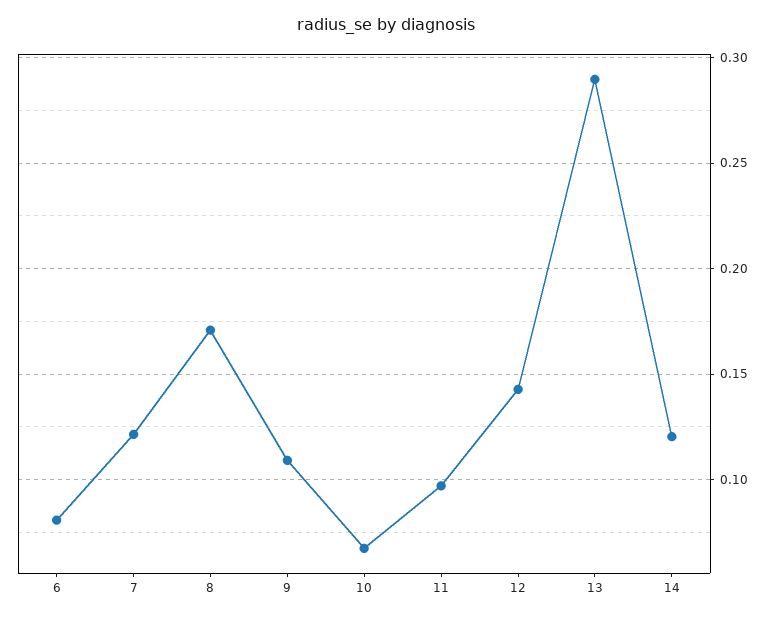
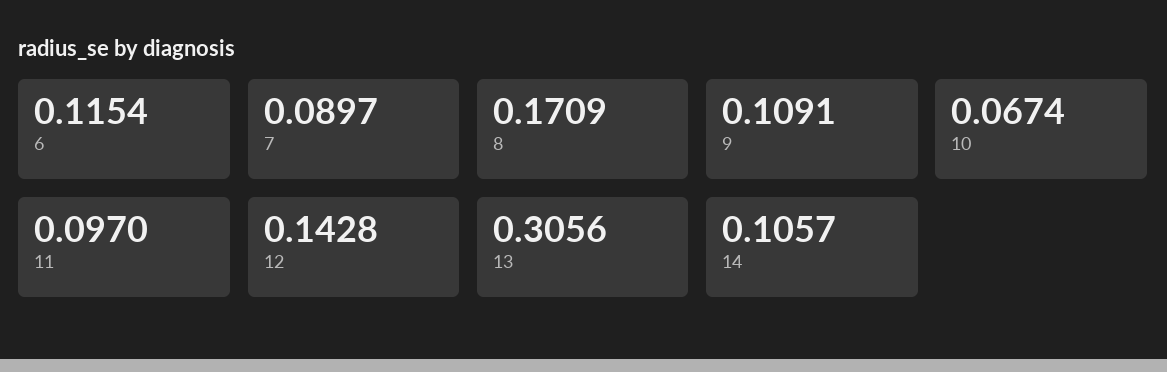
6: 0.08 -> 0.1154
7: 0.12 -> 0.0897
13: 0.29 -> 0.3056
14: 0.12 -> 0.1057

